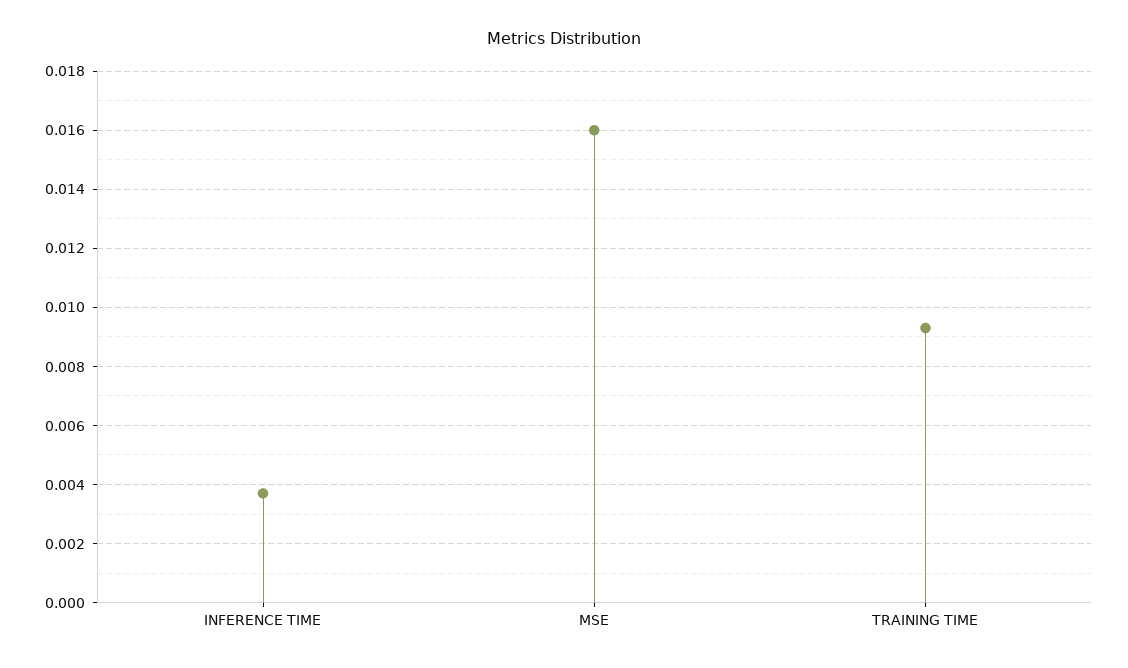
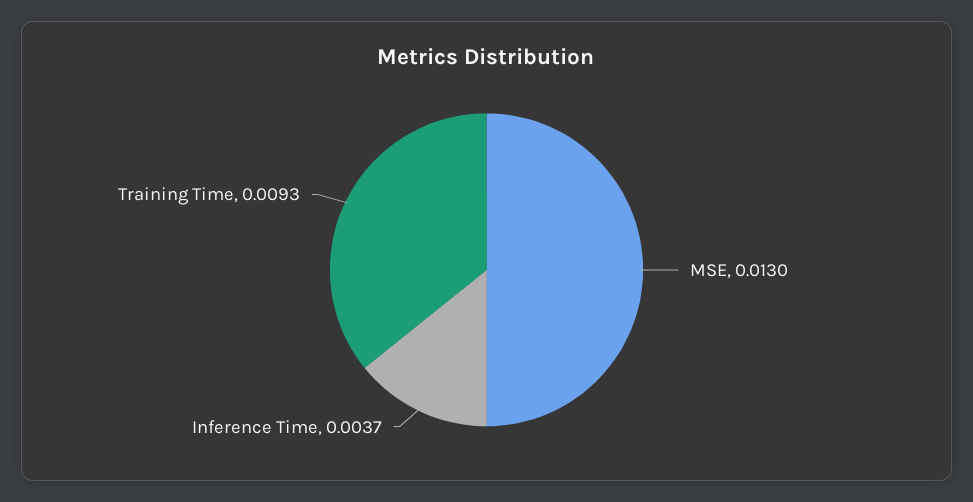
MSE: 0.016 -> 0.013

